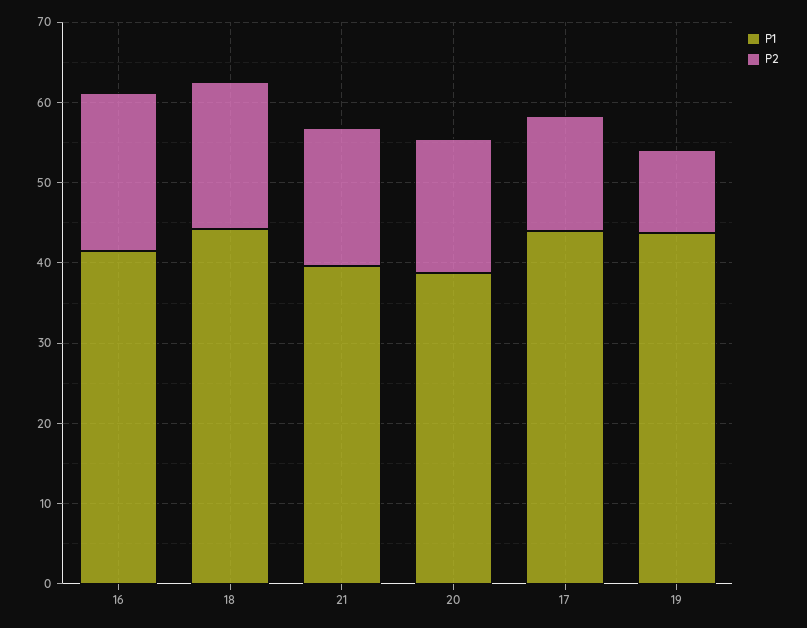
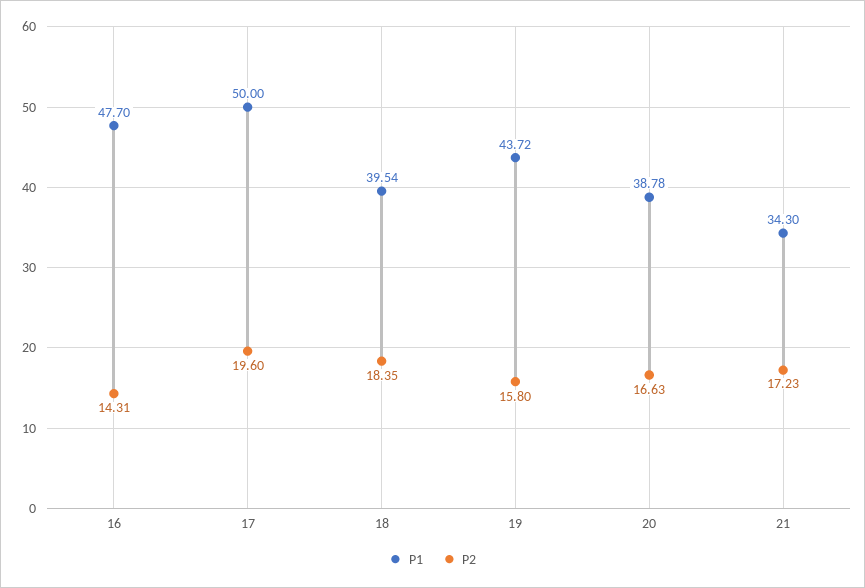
P1, 16: 42 -> 47.7
P2, 16: 20 -> 14.31
P1, 18: 44 -> 39.54
P1, 21: 40 -> 34.3
P1, 17: 44 -> 50
P2, 17: 14 -> 19.6
P2, 19: 10 -> 15.8

